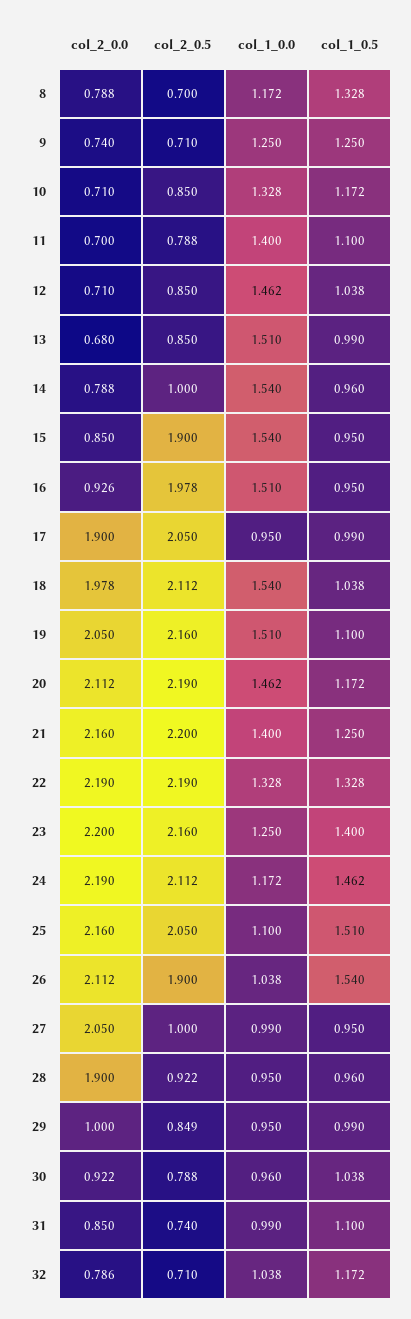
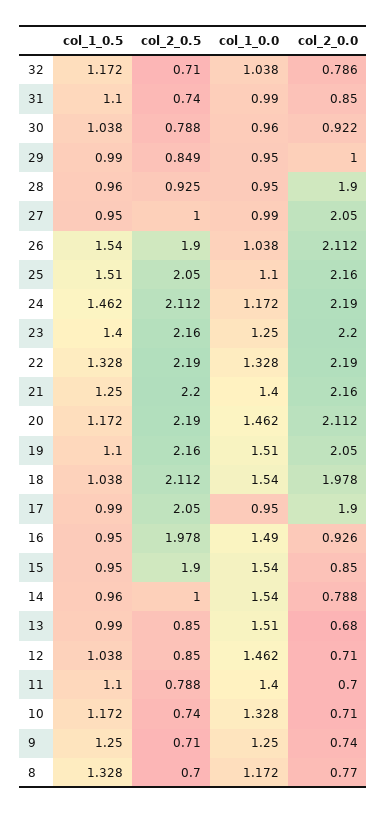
col_2_0.0, 8: 0.788 -> 0.77
col_2_0.5, 10: 0.85 -> 0.74
col_1_0.0, 16: 1.51 -> 1.49
col_2_0.5, 28: 0.922 -> 0.925

